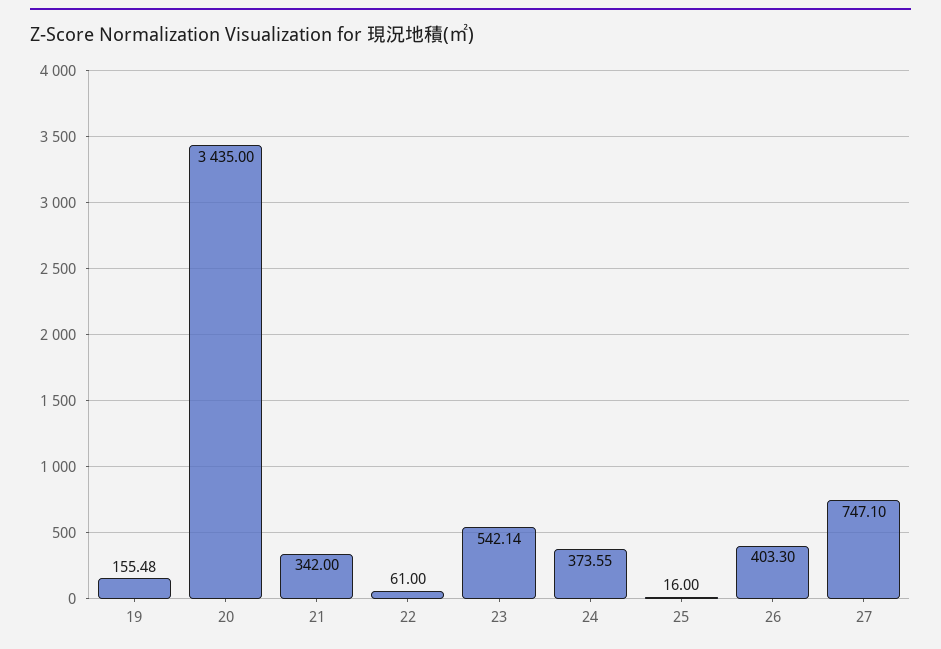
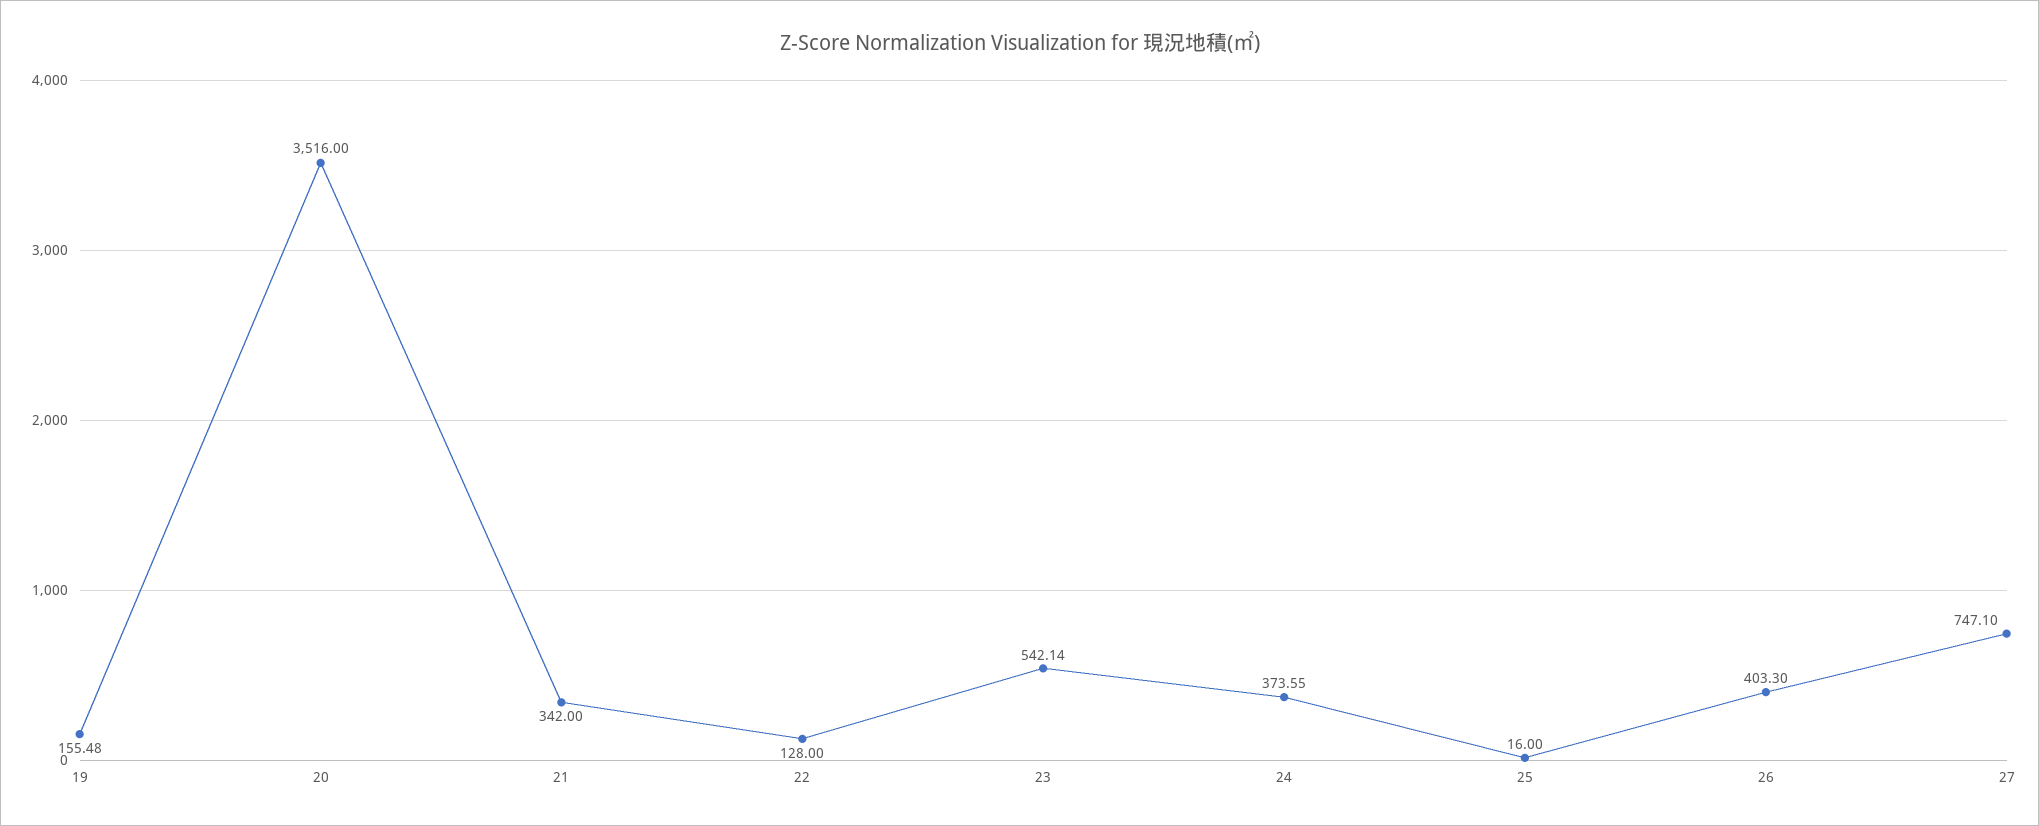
20: 3435 -> 3516
22: 61 -> 128

